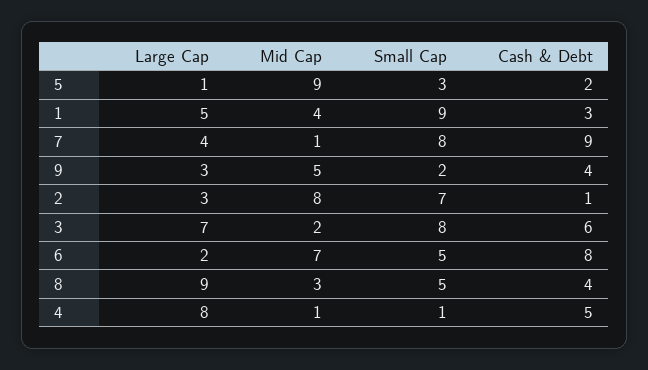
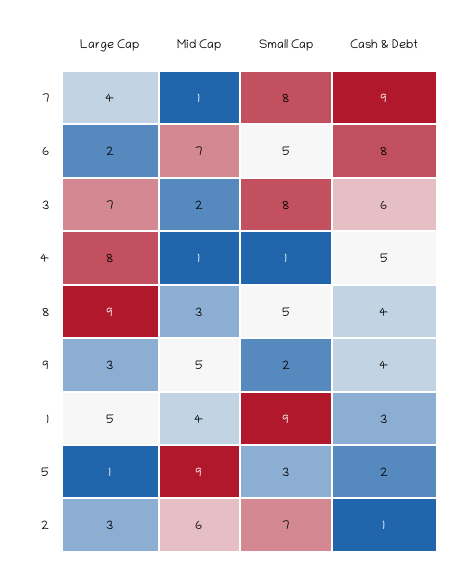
Mid Cap, 2: 8 -> 6

